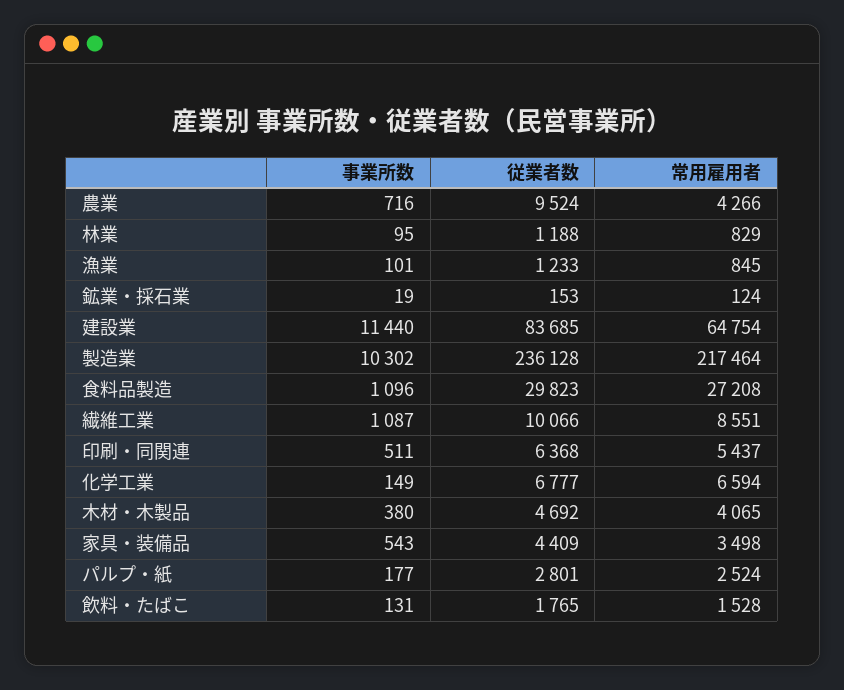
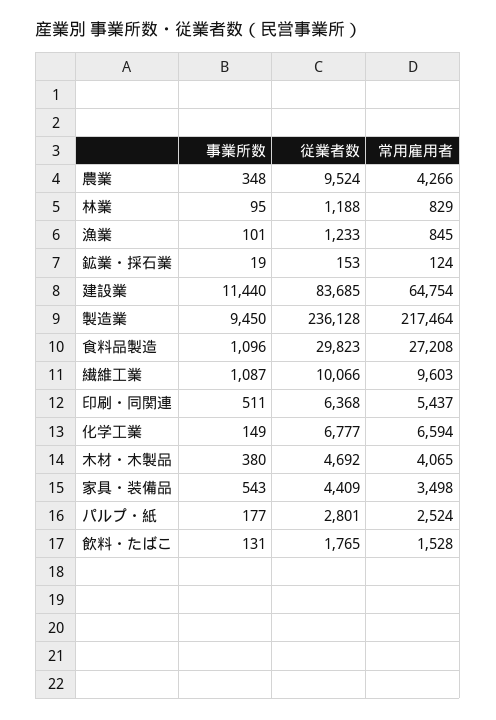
事業所数, 農業: 716 -> 348
事業所数, 製造業: 10302 -> 9450
常用雇用者, 繊維工業: 8551 -> 9603

